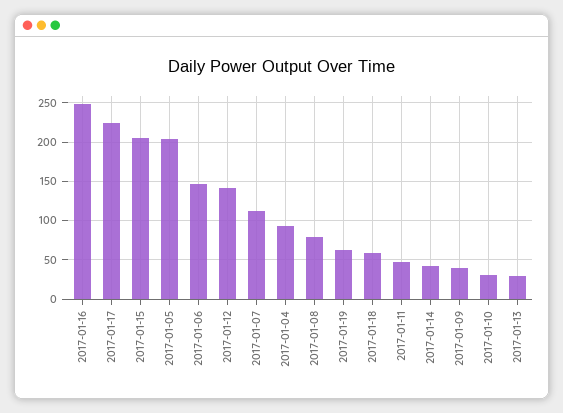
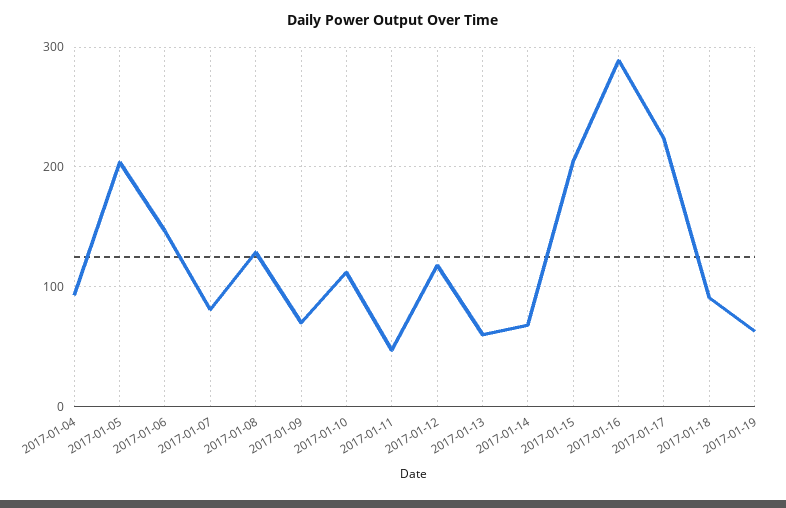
2017-01-16: 250 -> 290
2017-01-12: 140 -> 120
2017-01-07: 110 -> 80
2017-01-08: 80 -> 130
2017-01-18: 60 -> 90
2017-01-14: 40 -> 70
2017-01-09: 40 -> 70
2017-01-10: 30 -> 110
2017-01-13: 30 -> 60

